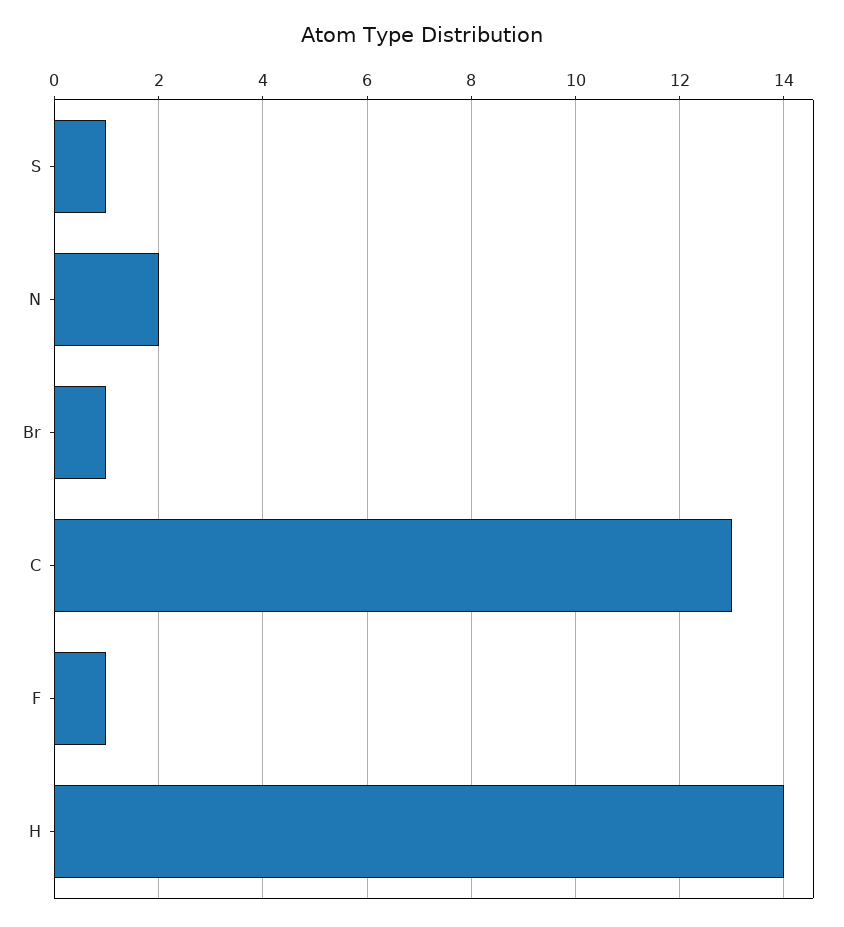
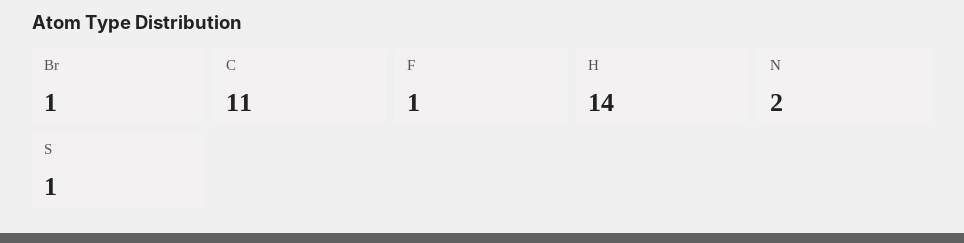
C: 13 -> 11

